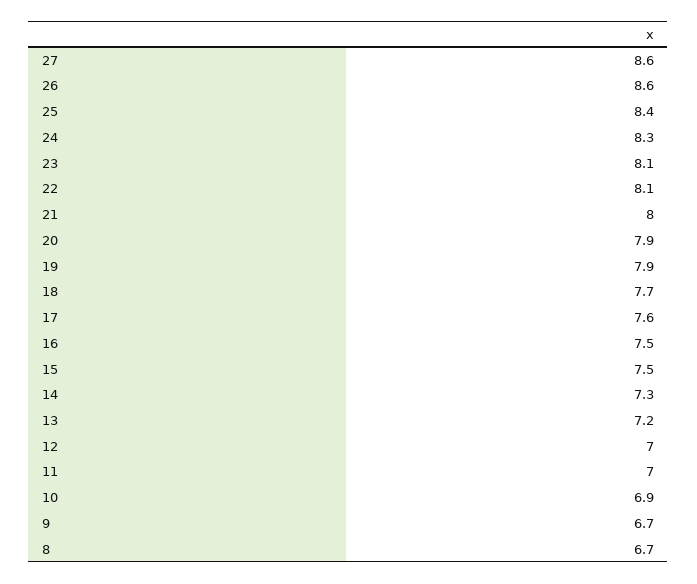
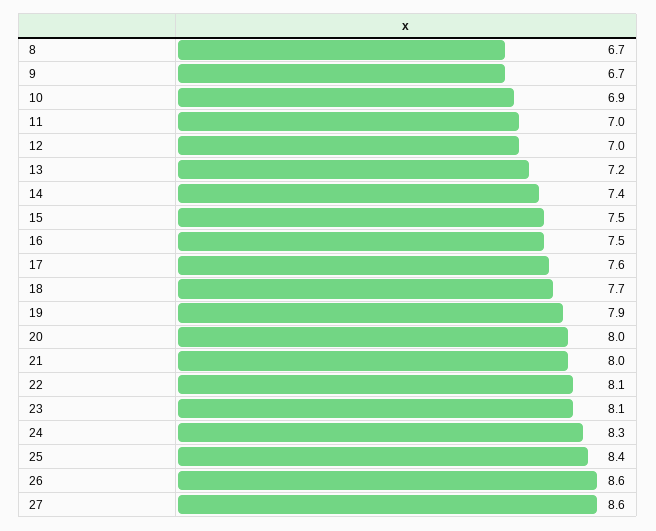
20: 7.9 -> 8
14: 7.3 -> 7.4

